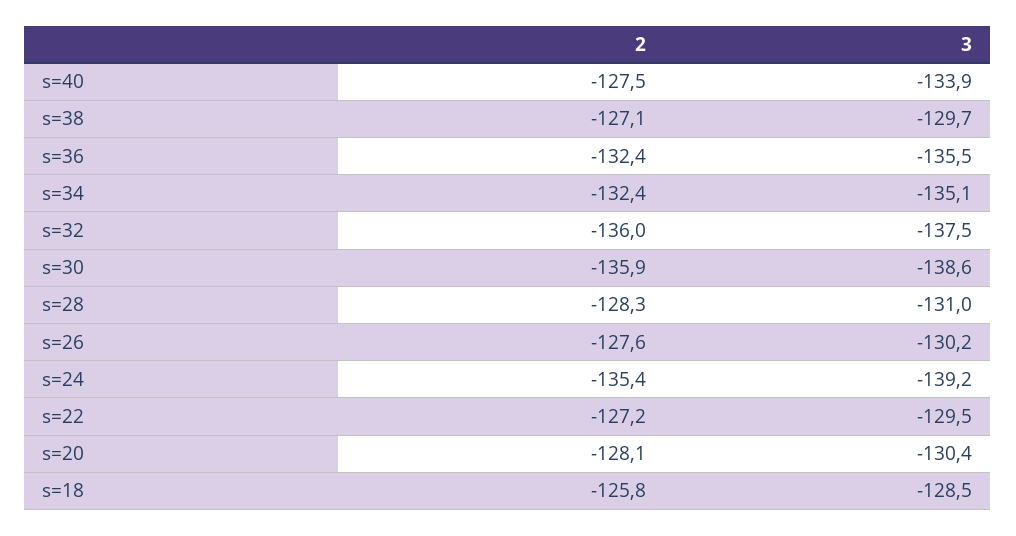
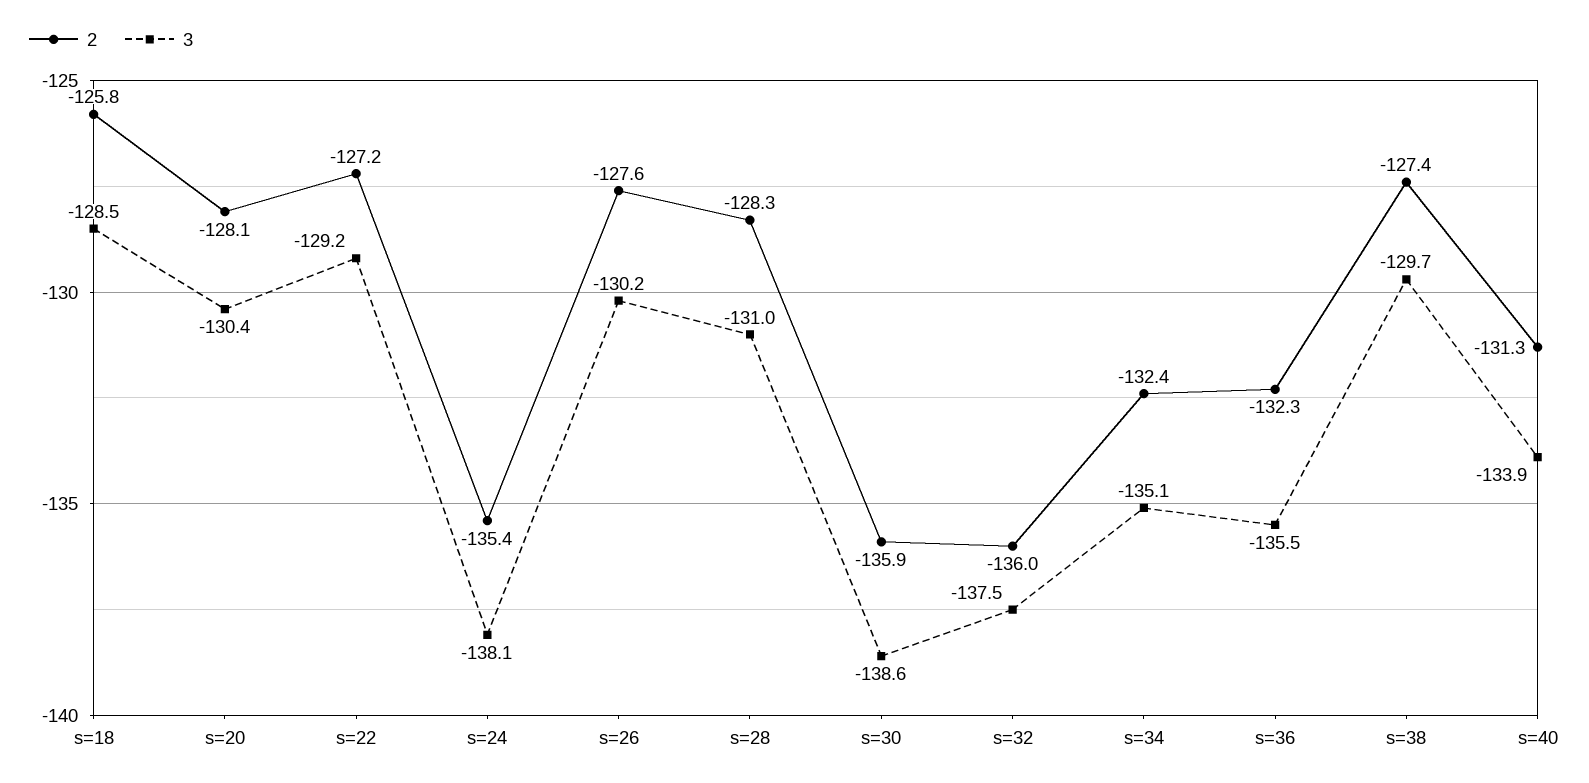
2, s=40: -127.5 -> -131.3
2, s=38: -127.1 -> -127.4
2, s=36: -132.4 -> -132.3
3, s=24: -139.2 -> -138.1
3, s=22: -129.5 -> -129.2

